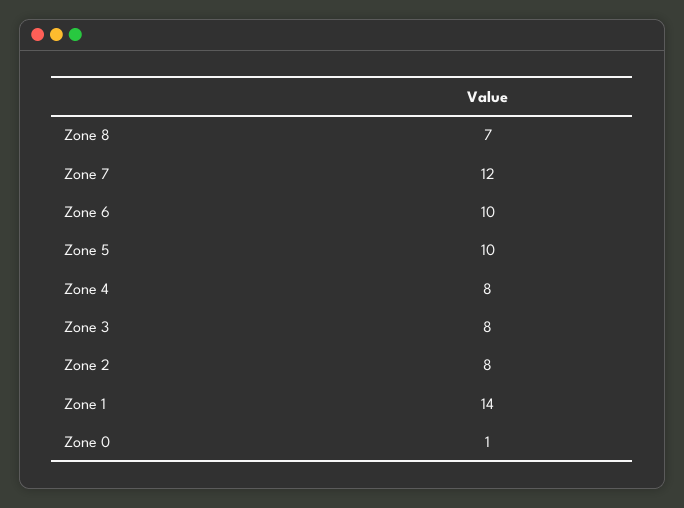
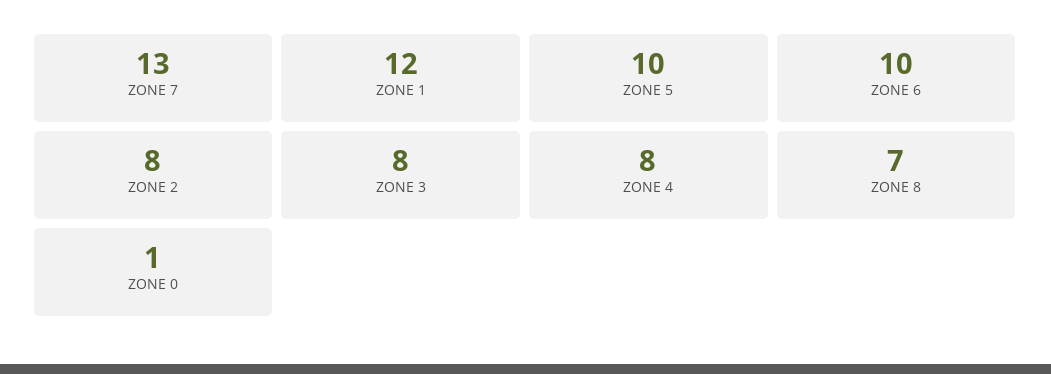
Zone 7: 12 -> 13
Zone 1: 14 -> 12

